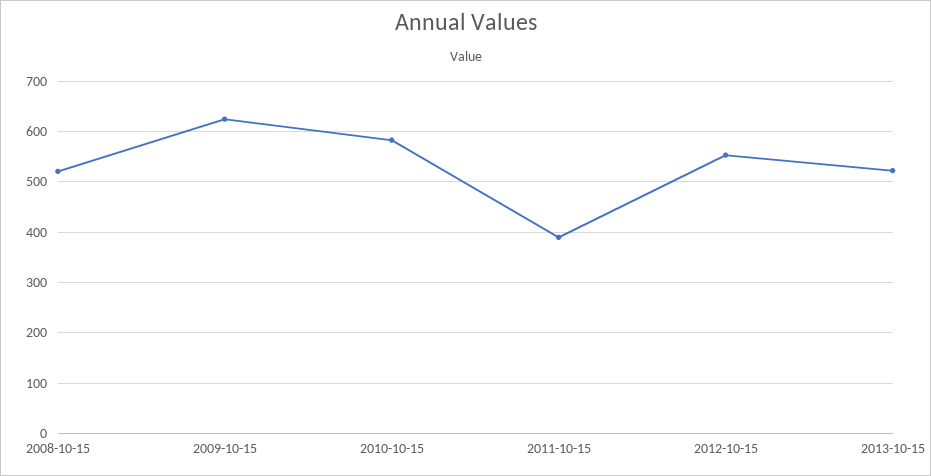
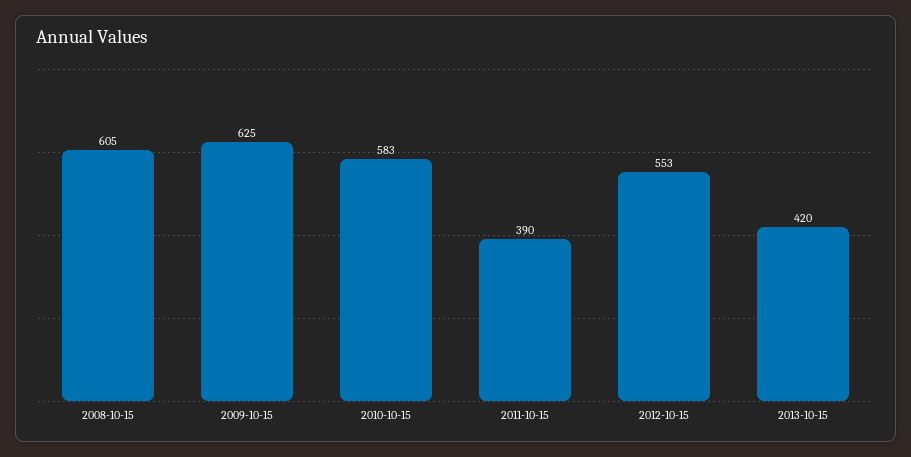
2008-10-15: 520 -> 605
2013-10-15: 520 -> 420

